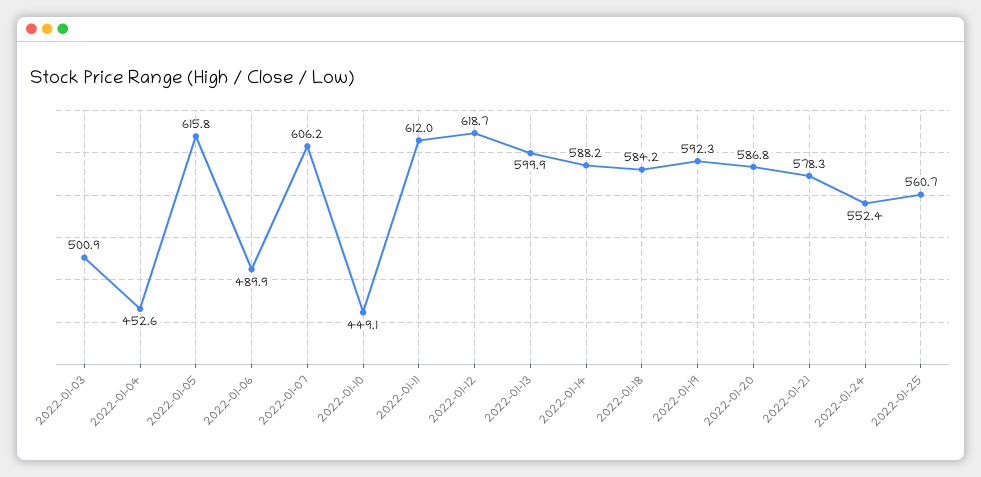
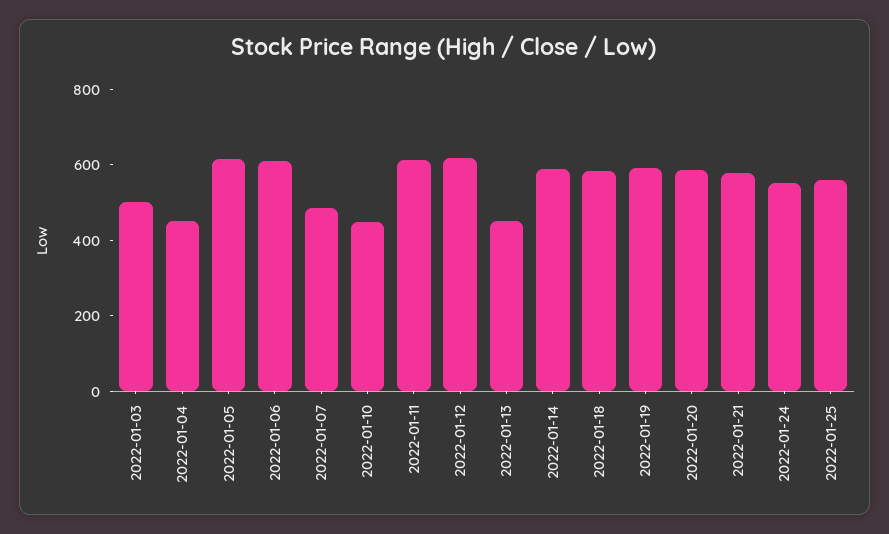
2022-01-06: 489.9 -> 600
2022-01-07: 606.2 -> 500
2022-01-13: 599.9 -> 450

